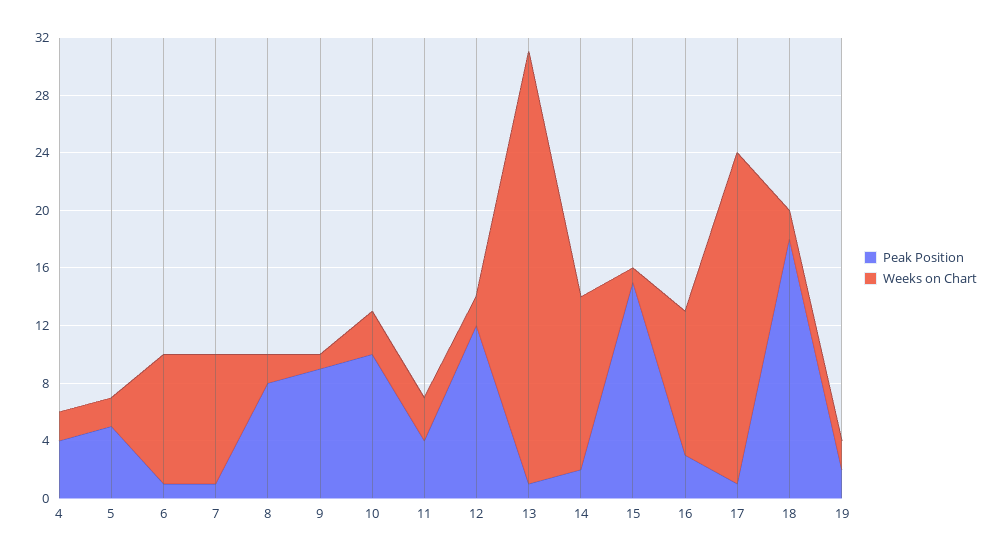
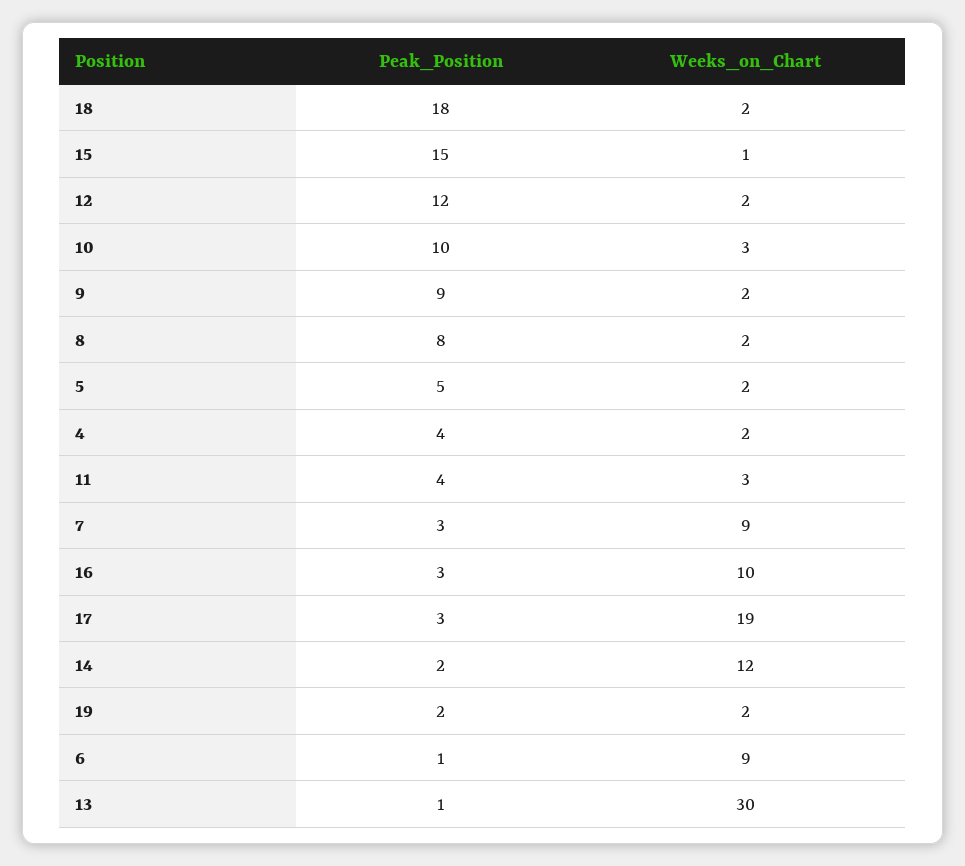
Peak Position, 7: 1 -> 3
Weeks on Chart, 9: 1 -> 2
Peak Position, 17: 1 -> 3
Weeks on Chart, 17: 23 -> 19

